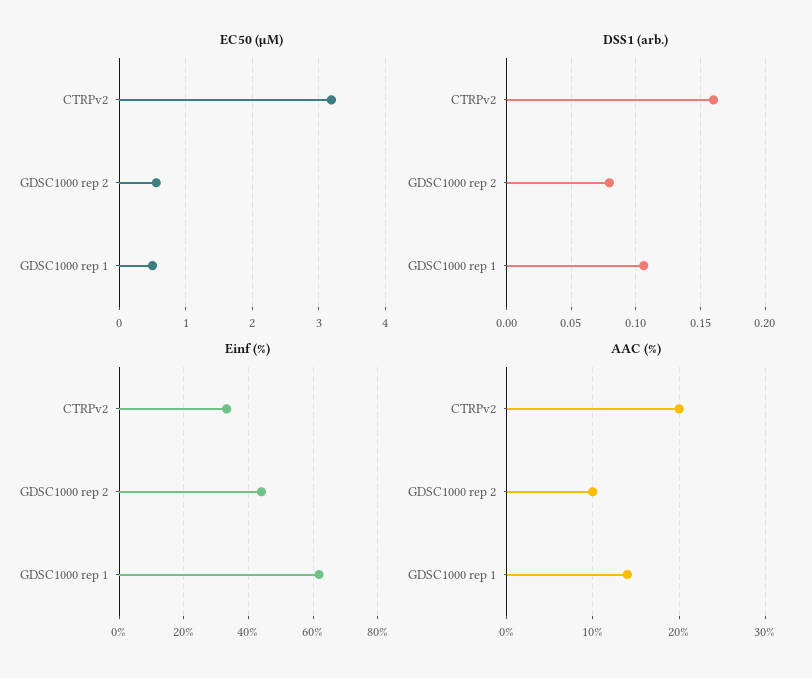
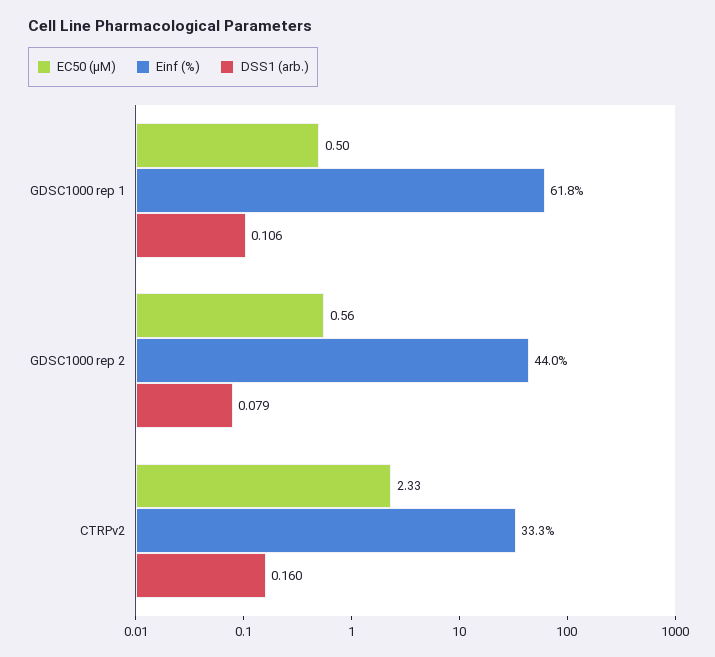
EC50 (µM), CTRPv2: 3.2 -> 2.33
AAC (%), CTRPv2: 20 -> none
AAC (%), GDSC1000 rep 2: 10 -> none
AAC (%), GDSC1000 rep 1: 14 -> none

